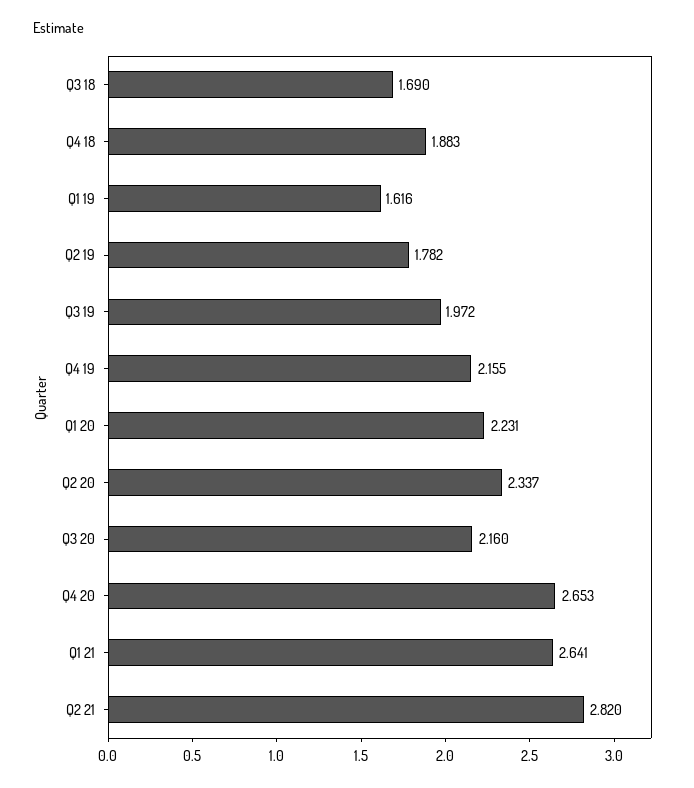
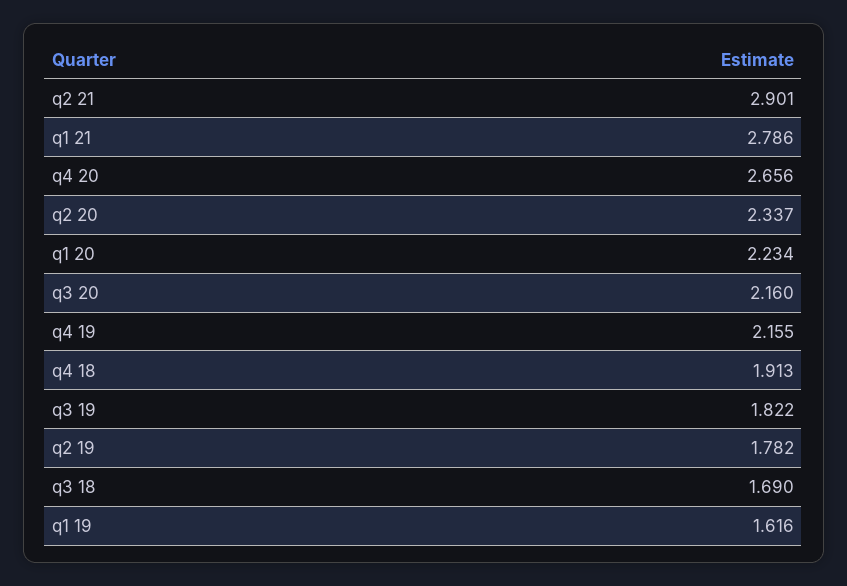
Q4 18: 1.883 -> 1.913
Q3 19: 1.972 -> 1.822
Q1 20: 2.231 -> 2.234
Q4 20: 2.653 -> 2.656
Q1 21: 2.641 -> 2.786
Q2 21: 2.82 -> 2.901

